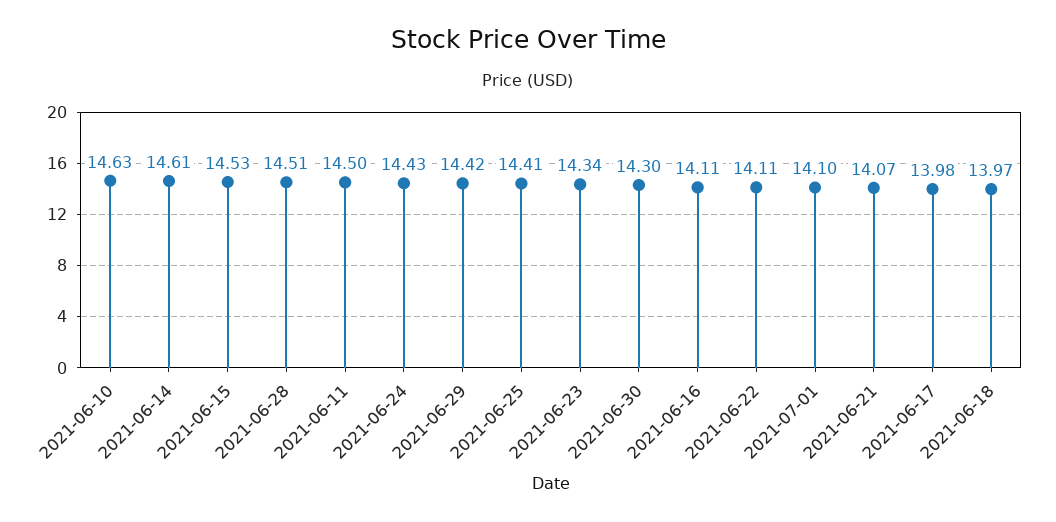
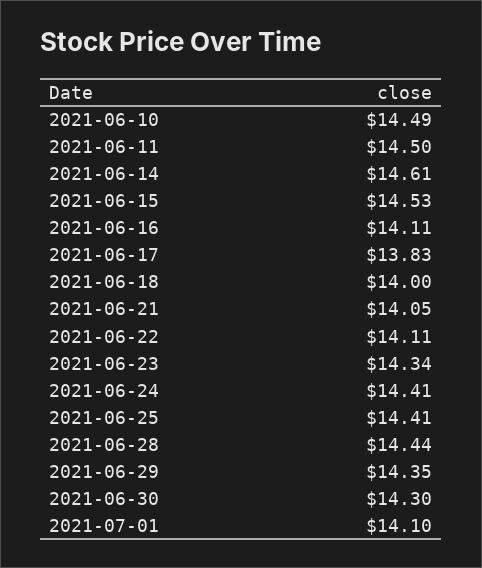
2021-06-10: 14.63 -> 14.49
2021-06-28: 14.51 -> 14.44
2021-06-24: 14.43 -> 14.41
2021-06-29: 14.42 -> 14.35
2021-06-21: 14.07 -> 14.05
2021-06-17: 13.98 -> 13.83
2021-06-18: 13.97 -> 14

